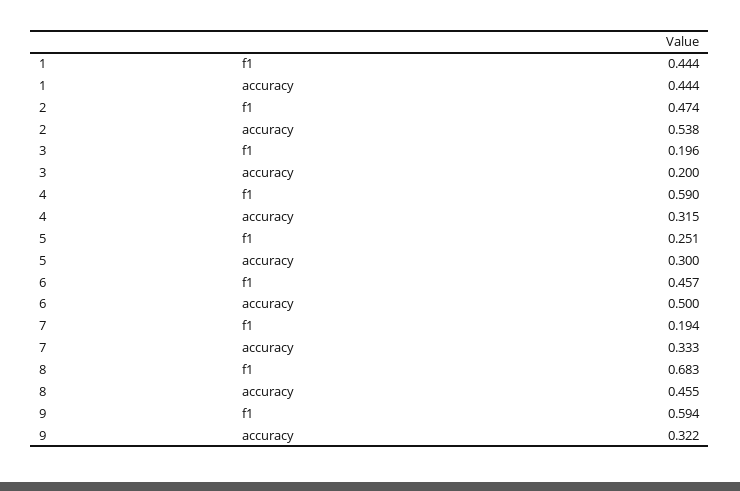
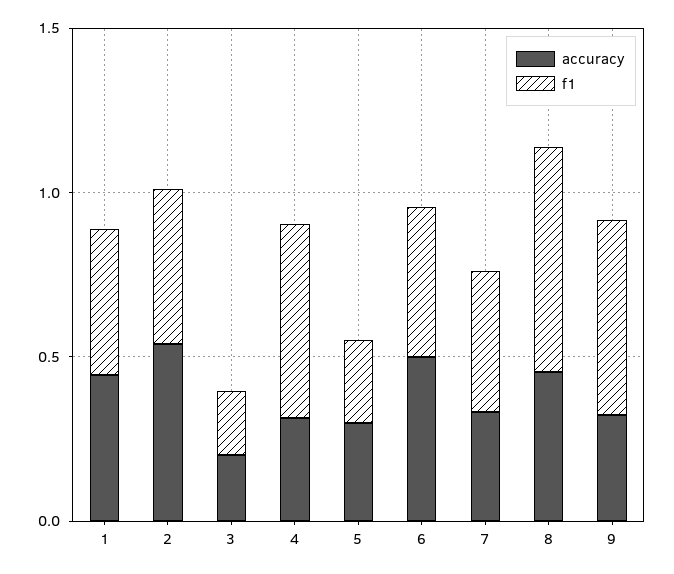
f1, 7: 0.194 -> 0.4

